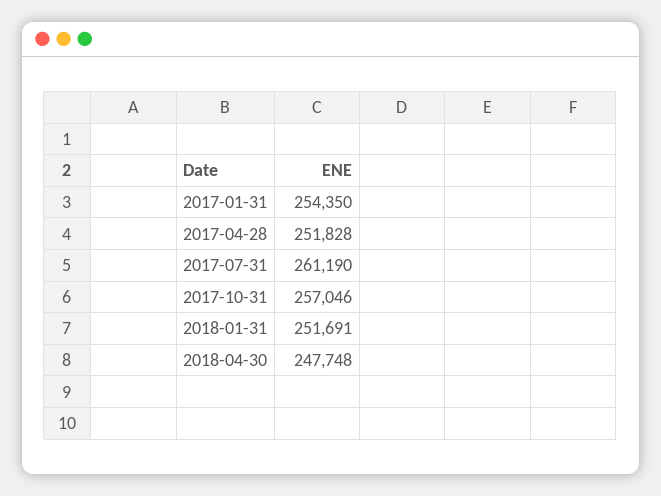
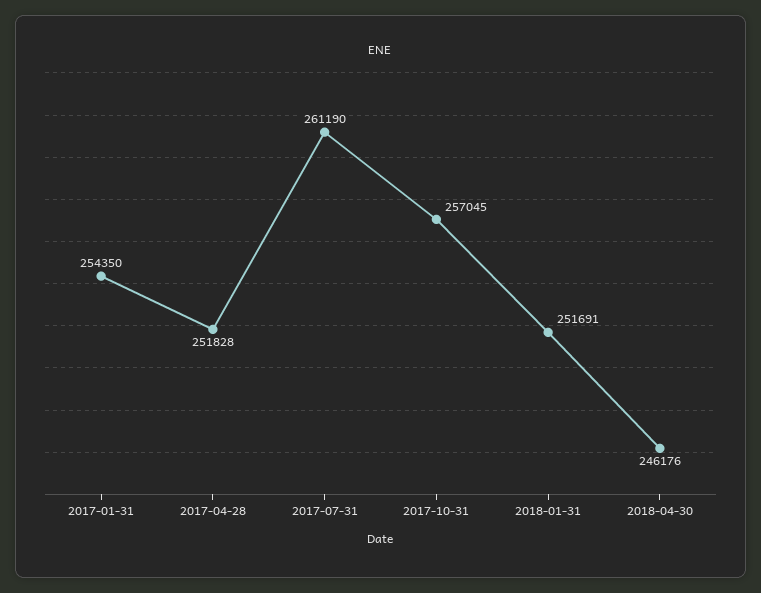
2017-10-31: 257046 -> 257045
2018-04-30: 247748 -> 246176

